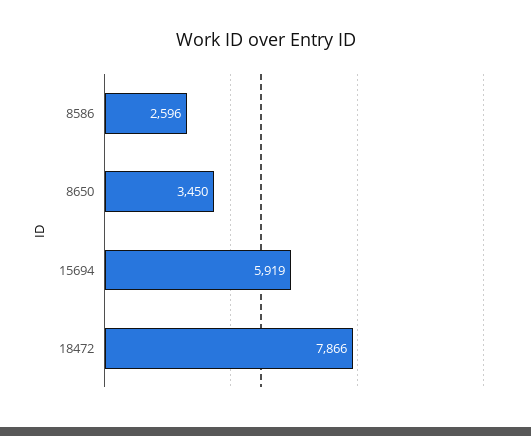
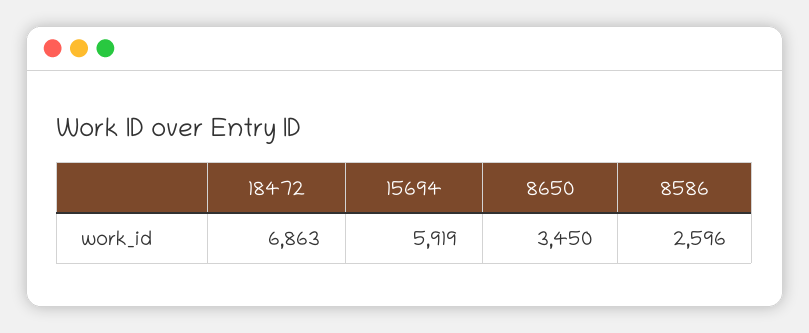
18472: 7866 -> 6863

